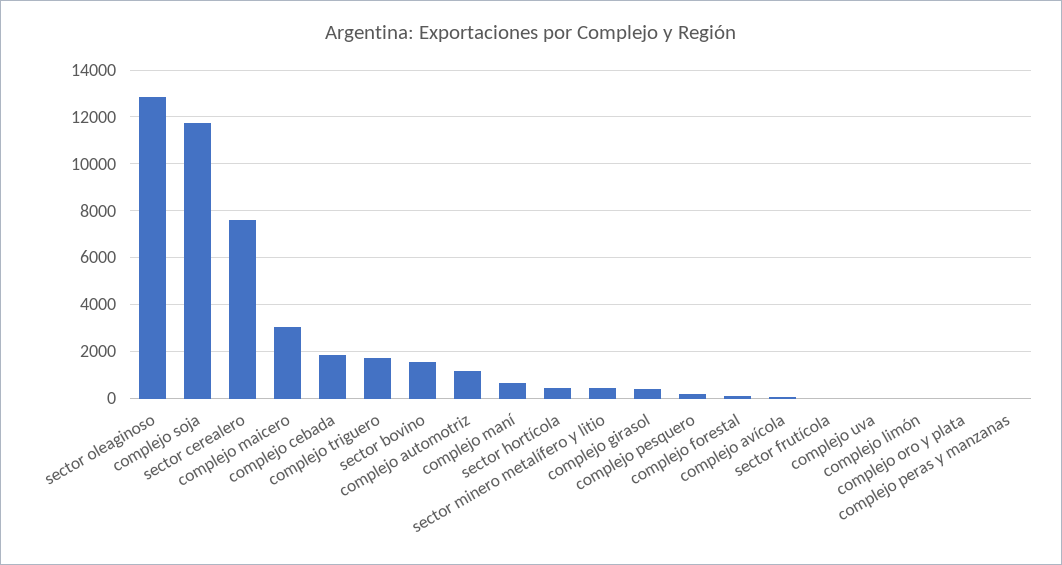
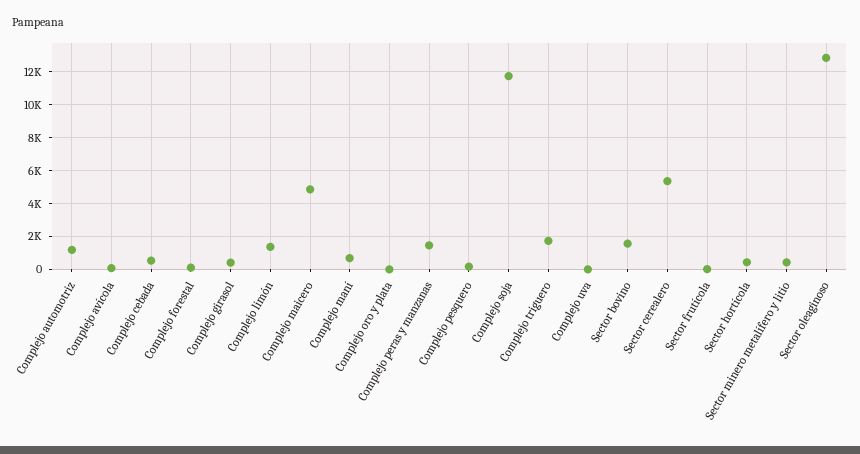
sector cerealero: 7500 -> 5500
complejo maicero: 3000 -> 5000
complejo cebada: 2000 -> 500
complejo limón: 0 -> 1500
complejo peras y manzanas: 0 -> 1500

